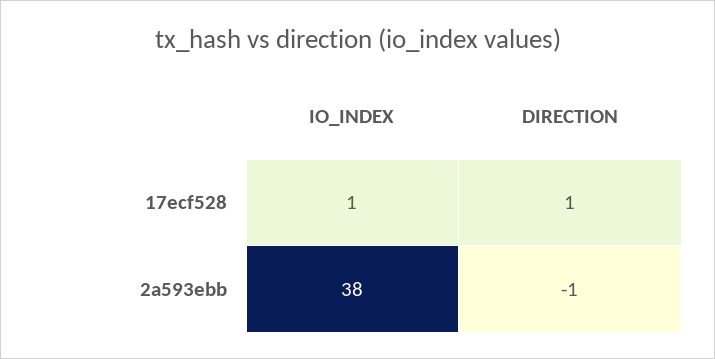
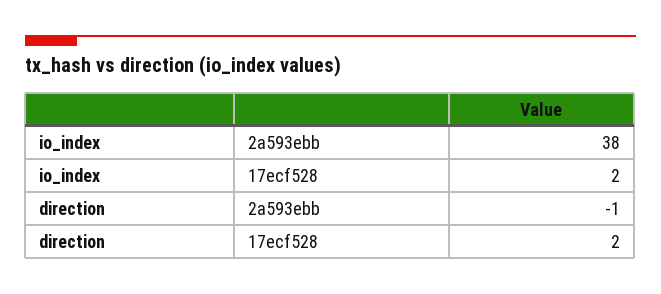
IO_INDEX, 17ecf528: 1 -> 2
DIRECTION, 17ecf528: 1 -> 2

